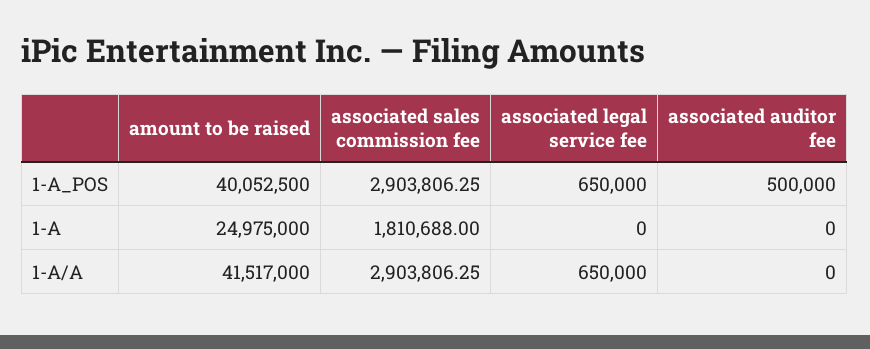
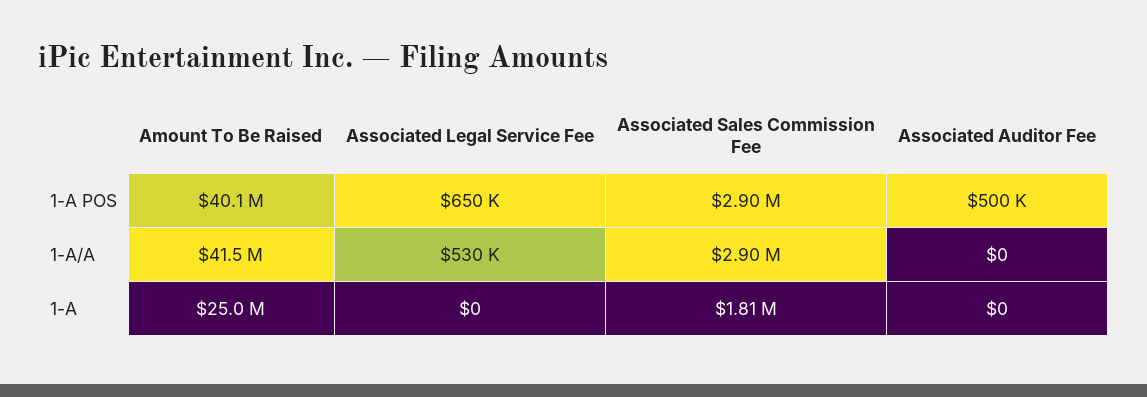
associated legal service fee, 1-A/A: 650000 -> 530000

